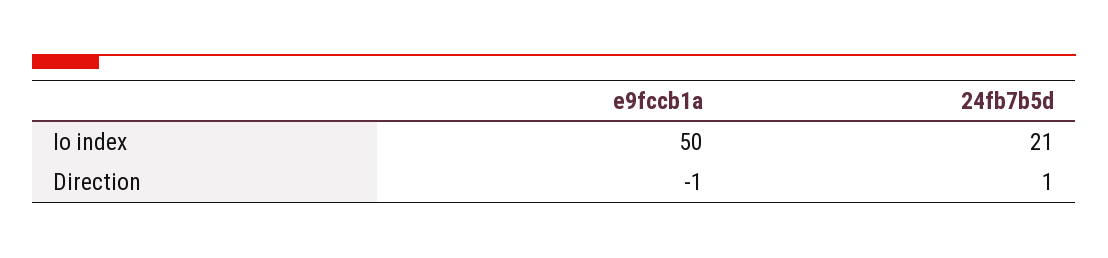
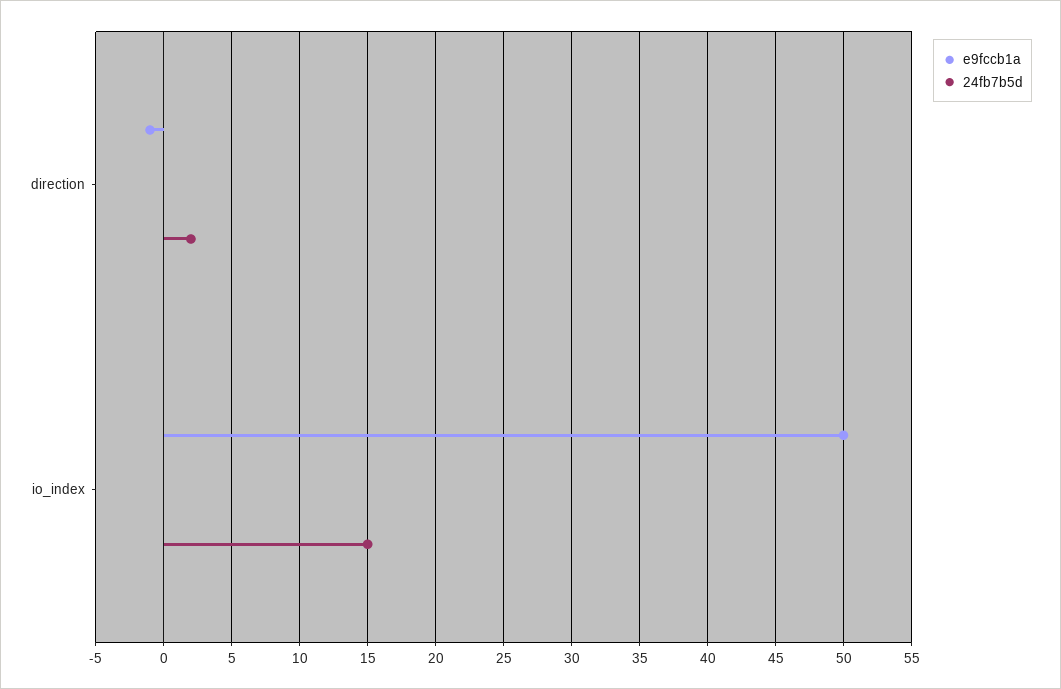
24fb7b5d, Io index: 21 -> 15
24fb7b5d, Direction: 1 -> 2

